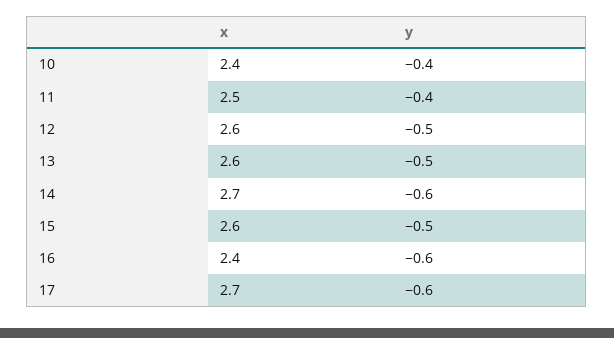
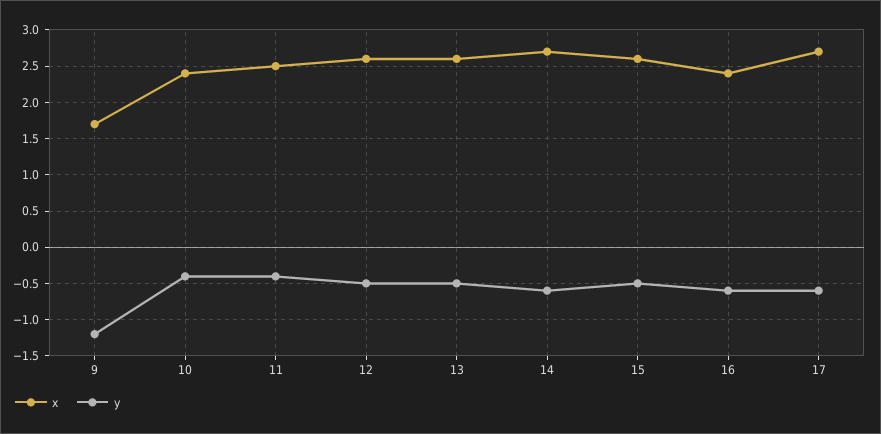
x, 9: none -> 1.7
y, 9: none -> -1.2

